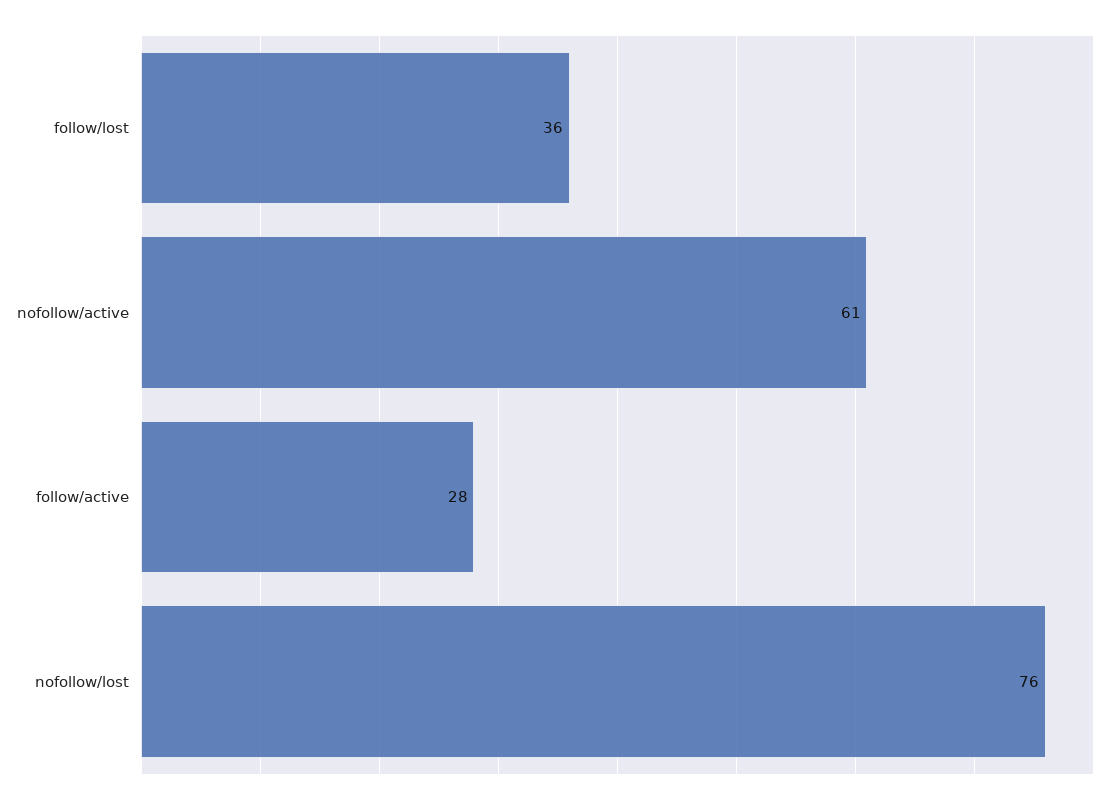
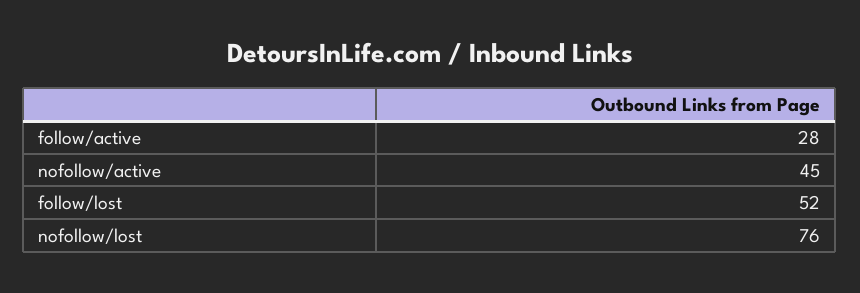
follow/lost: 36 -> 52
nofollow/active: 61 -> 45

